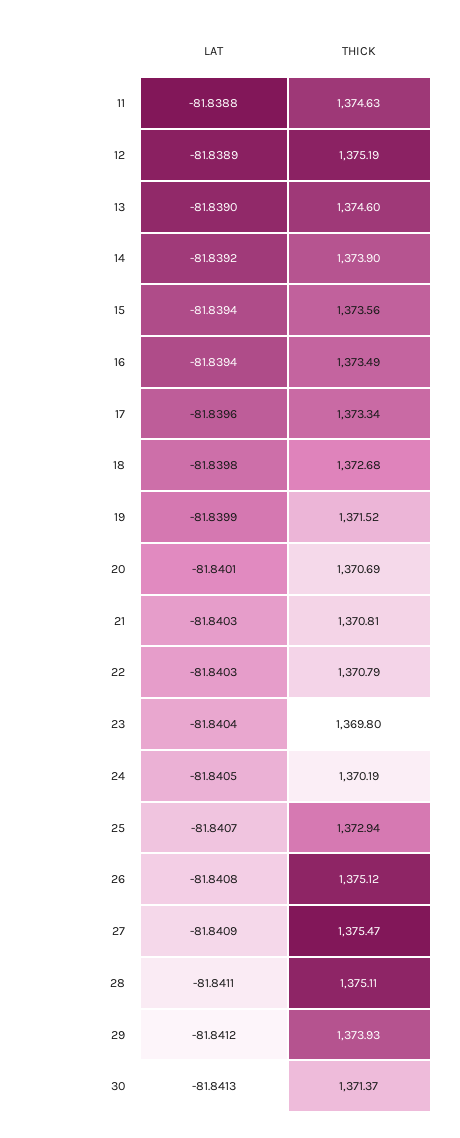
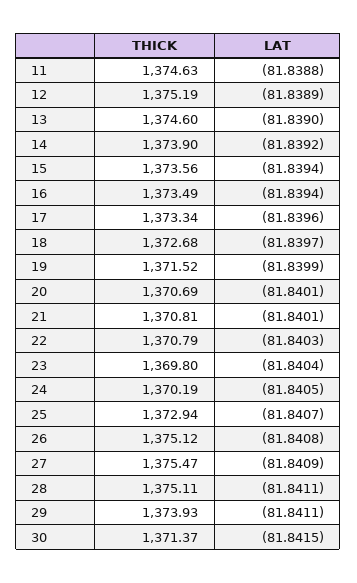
LAT, 18: -81.8398 -> -81.8397
LAT, 21: -81.8403 -> -81.8401
LAT, 29: -81.8412 -> -81.8411
LAT, 30: -81.8413 -> -81.8415

